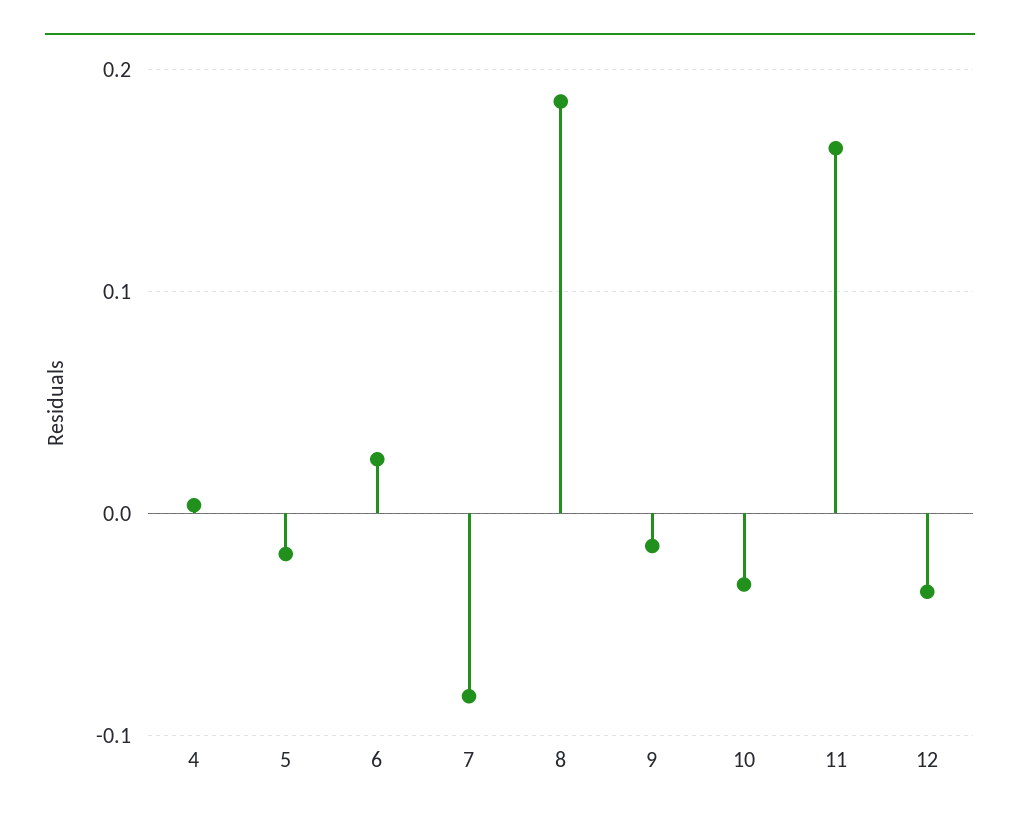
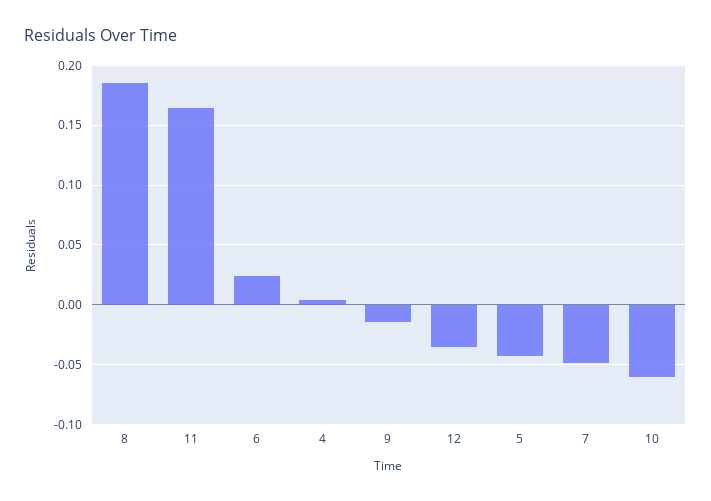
5: -0.02 -> -0.04
7: -0.08 -> -0.05
10: -0.03 -> -0.06

